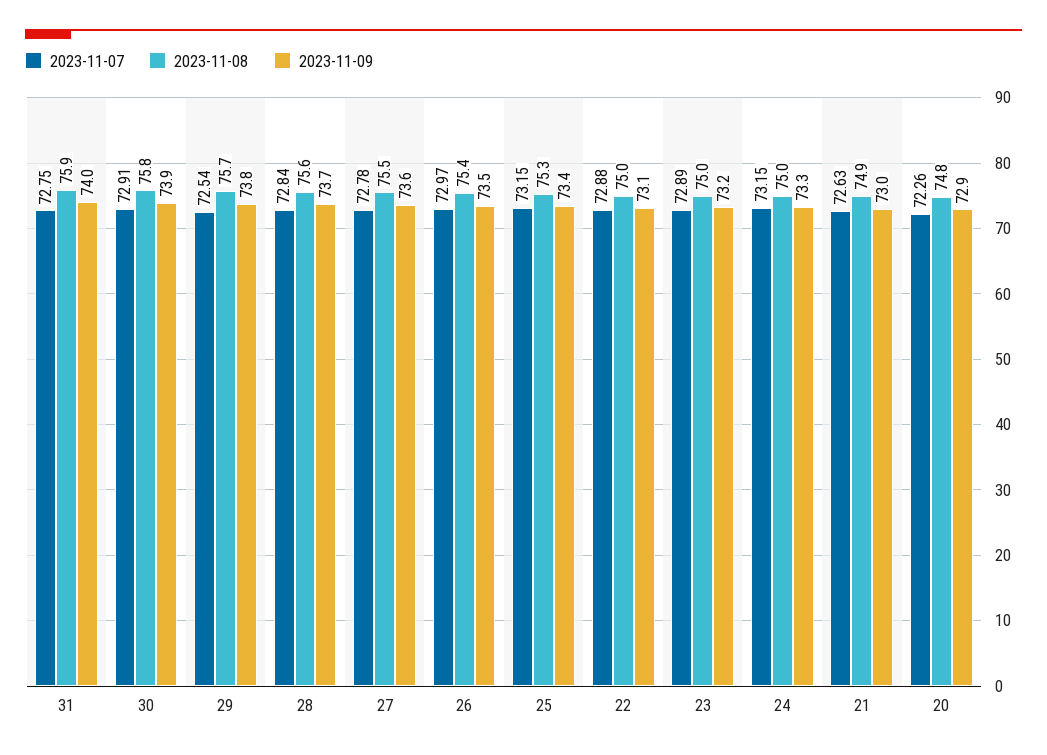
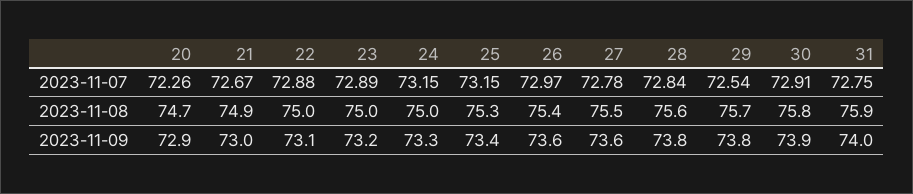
2023-11-09, 28: 73.7 -> 73.8
2023-11-09, 26: 73.5 -> 73.6
2023-11-07, 21: 72.63 -> 72.67
2023-11-08, 20: 74.8 -> 74.7

